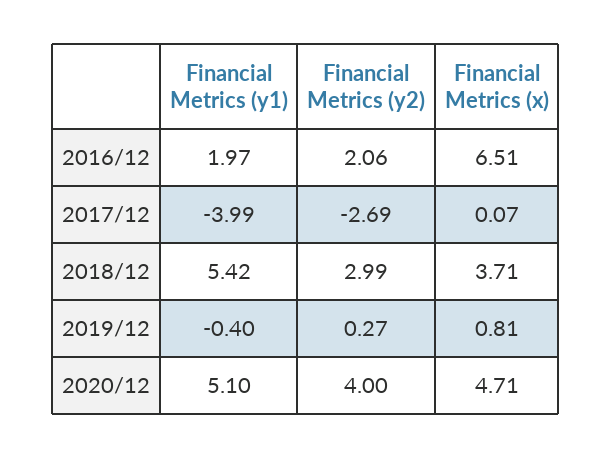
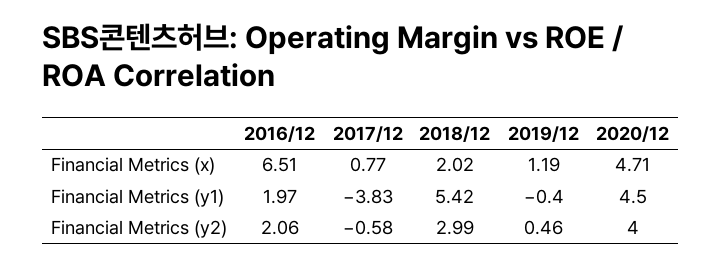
Financial Metrics (y1), 2017/12: -3.99 -> -3.83
Financial Metrics (y2), 2017/12: -2.69 -> -0.58
Financial Metrics (x), 2017/12: 0.07 -> 0.77
Financial Metrics (x), 2018/12: 3.71 -> 2.02
Financial Metrics (y2), 2019/12: 0.27 -> 0.46
Financial Metrics (x), 2019/12: 0.81 -> 1.19
Financial Metrics (y1), 2020/12: 5.1 -> 4.5

